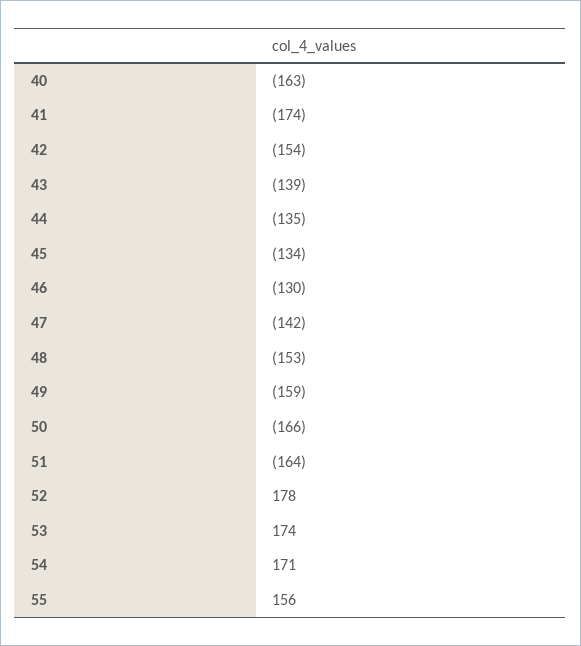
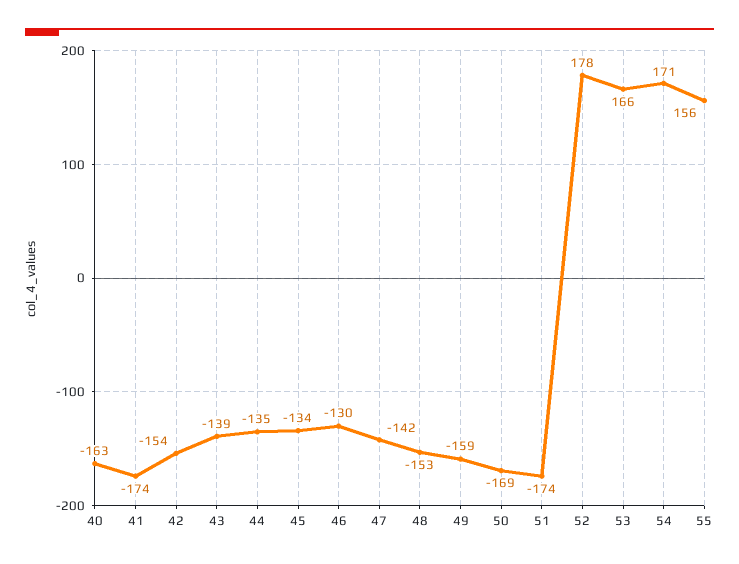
50: -166 -> -169
51: -164 -> -174
53: 174 -> 166

